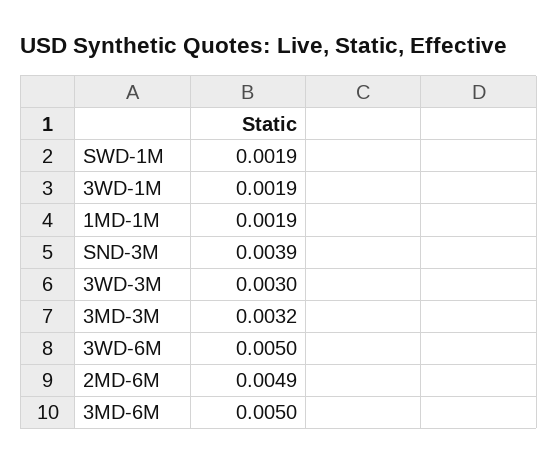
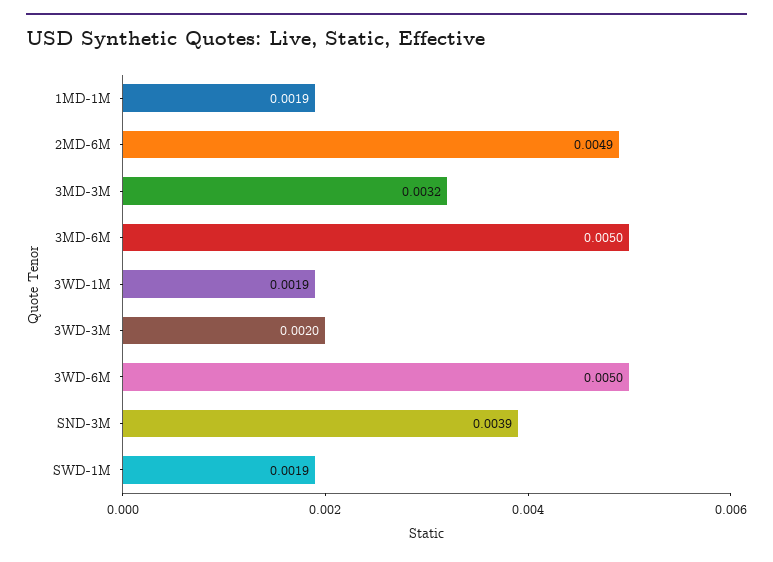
3WD-3M: 0.003 -> 0.002

